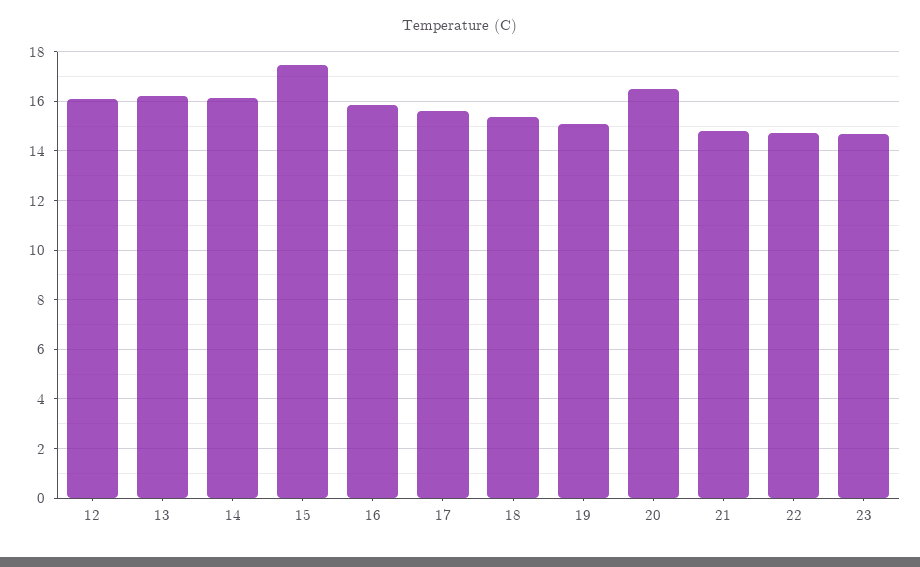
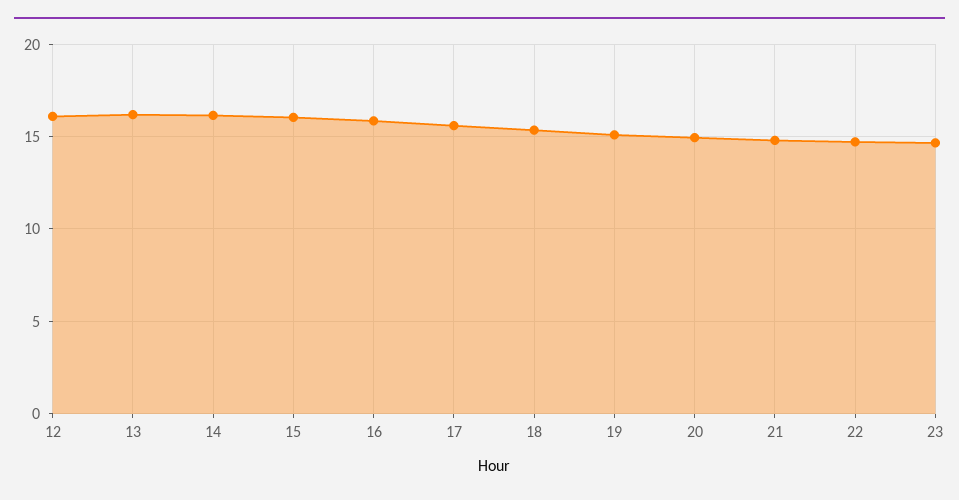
15: 17.5 -> 16
20: 16.5 -> 15

